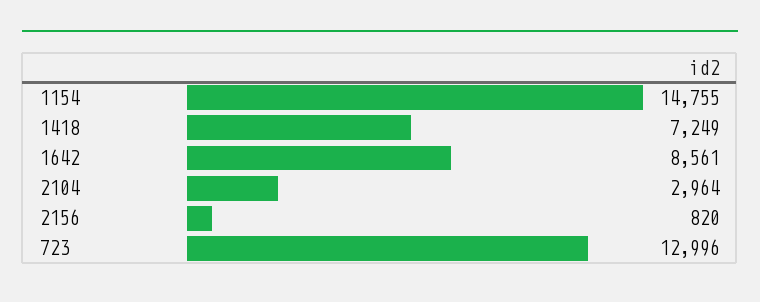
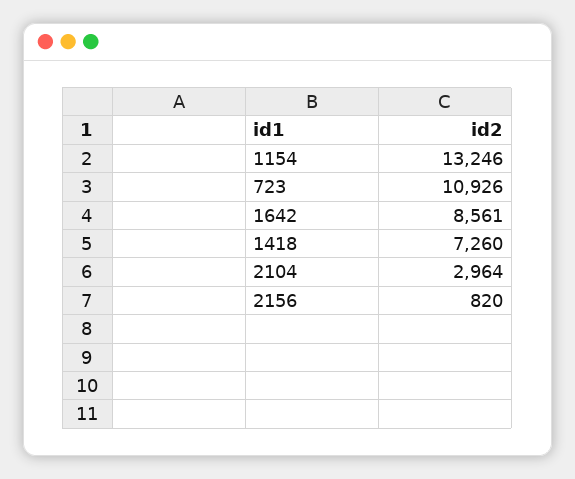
1154: 14755 -> 13246
1418: 7249 -> 7260
723: 12996 -> 10926

